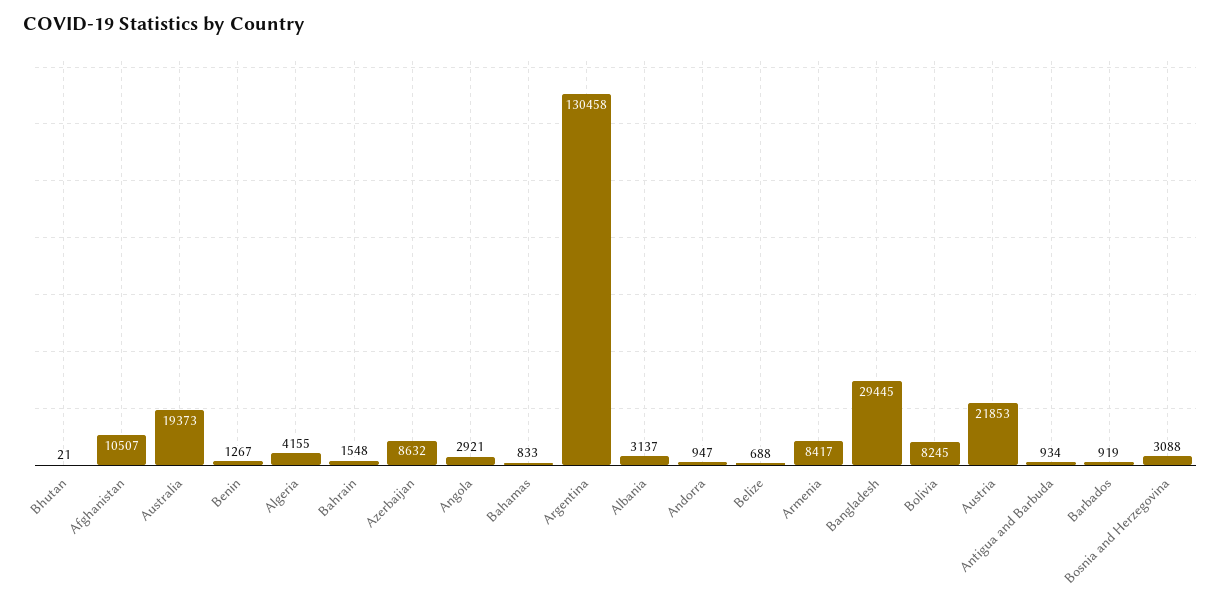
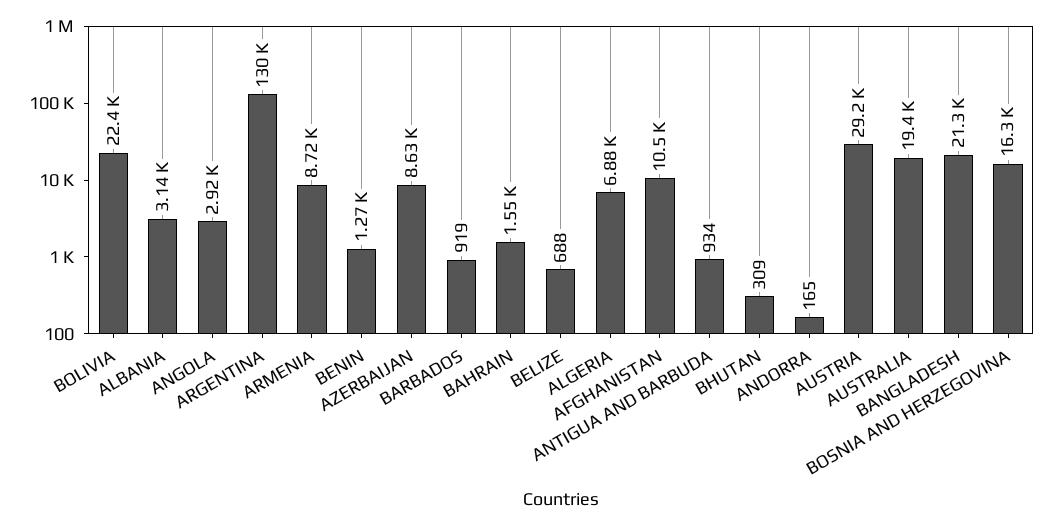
Bhutan: 21 -> 309
Algeria: 4155 -> 6880
Bahamas: 833 -> none
Andorra: 947 -> 165
Armenia: 8417 -> 8720
Bangladesh: 29445 -> 21300
Bolivia: 8245 -> 22400
Austria: 21853 -> 29200
Bosnia and Herzegovina: 3088 -> 16300

